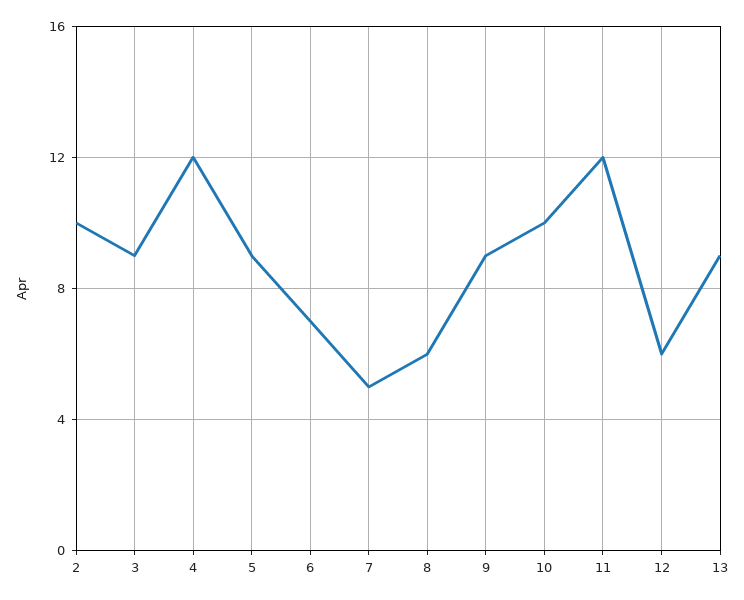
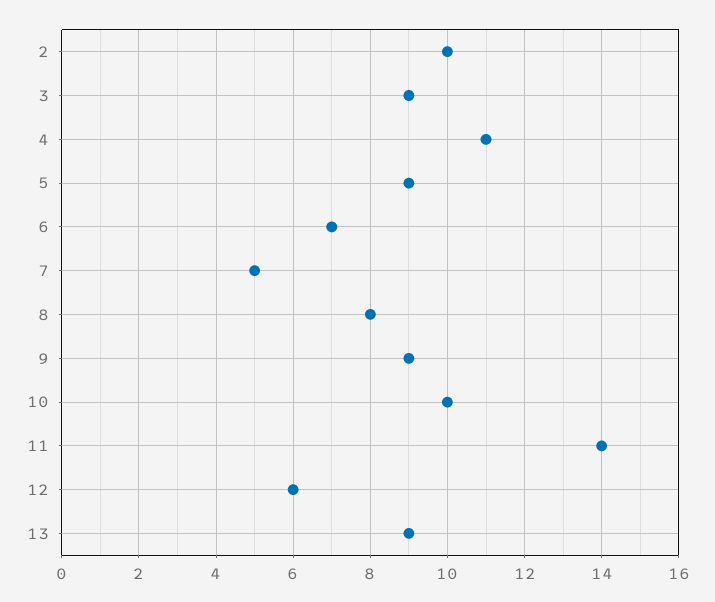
4: 12 -> 11
8: 6 -> 8
11: 12 -> 14

